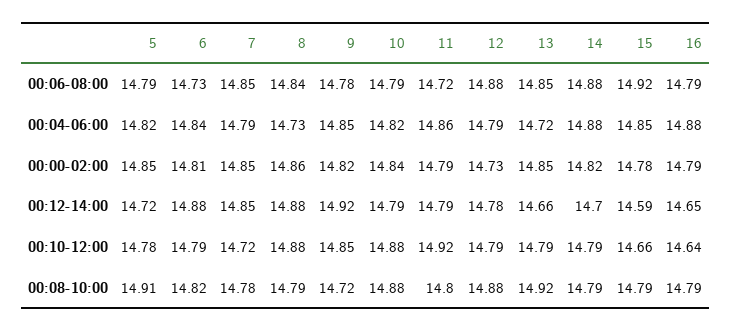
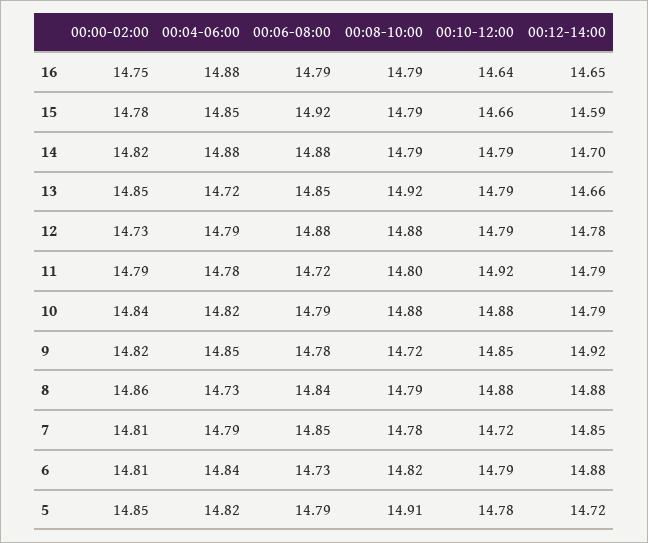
11, 00:04-06:00: 14.86 -> 14.78
7, 00:00-02:00: 14.85 -> 14.81
16, 00:00-02:00: 14.79 -> 14.75

